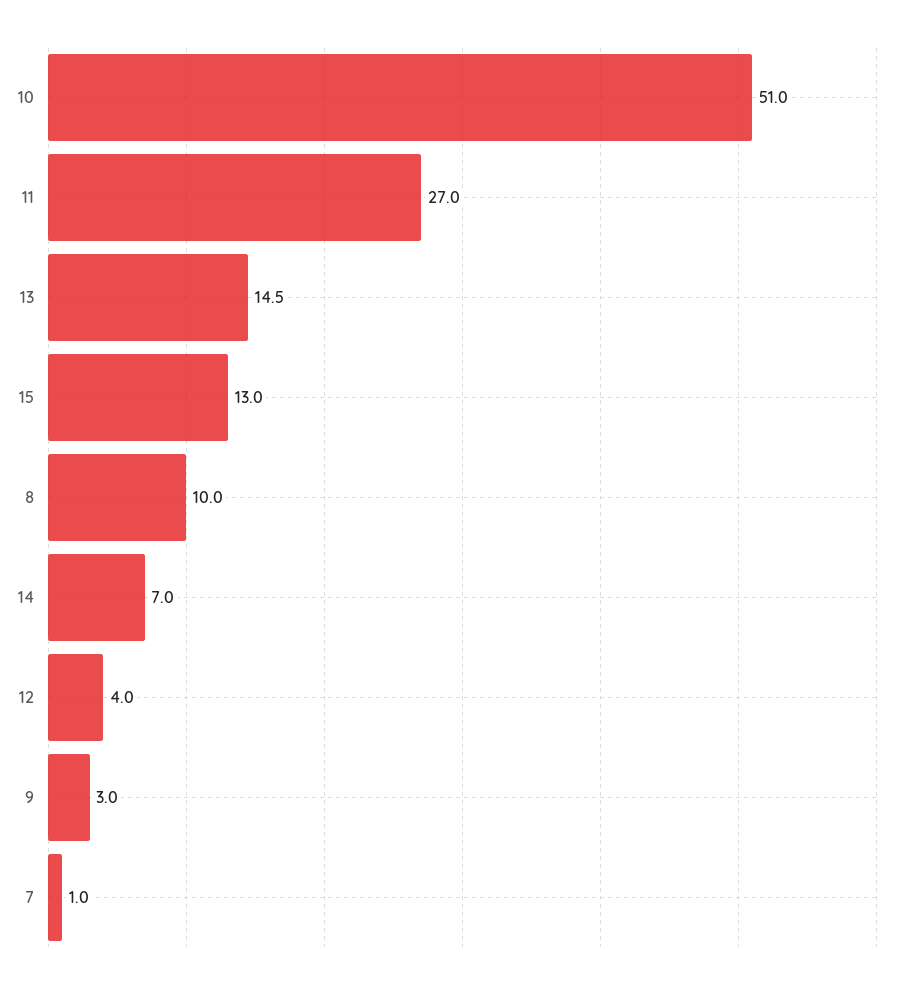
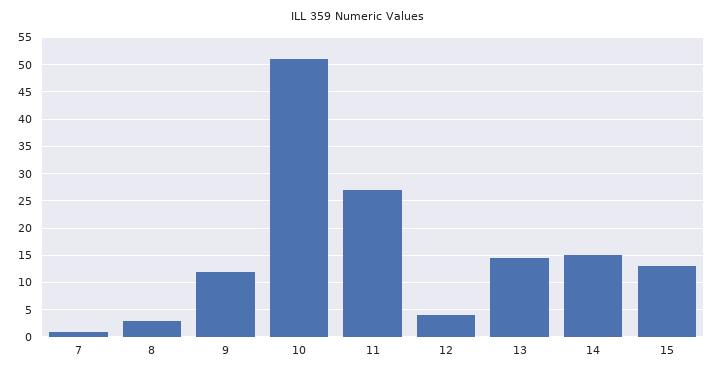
8: 10 -> 2.5
14: 7 -> 15
9: 3 -> 12.5

